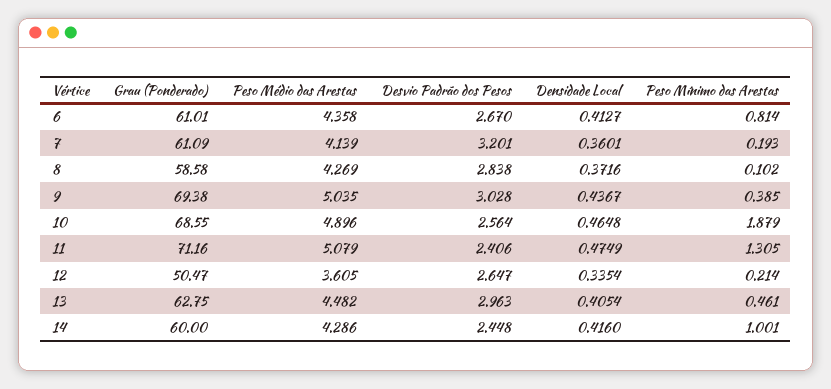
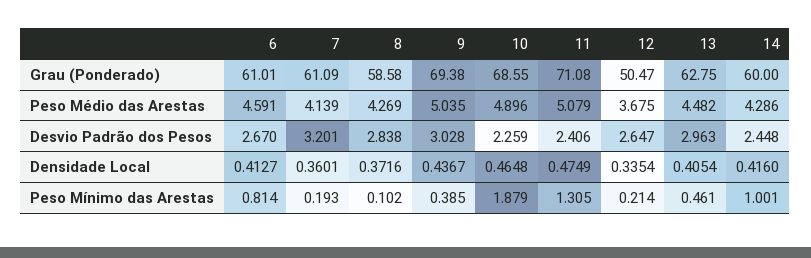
Peso Médio das Arestas, 6: 4.358 -> 4.591
Desvio Padrão dos Pesos, 10: 2.564 -> 2.259
Grau (Ponderado), 11: 71.16 -> 71.08
Peso Médio das Arestas, 12: 3.605 -> 3.675

